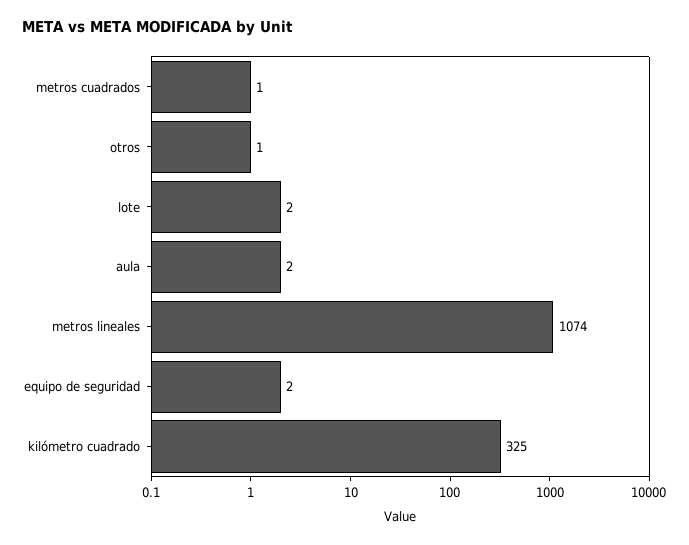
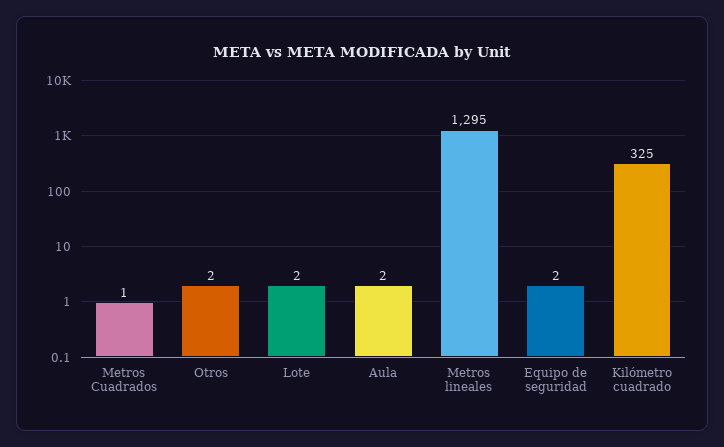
otros: 1 -> 2
metros lineales: 1074 -> 1295

